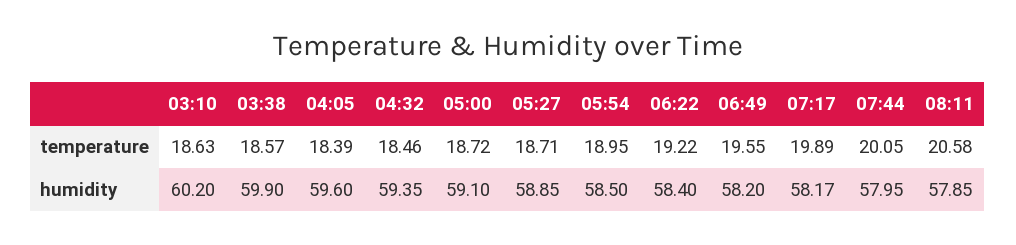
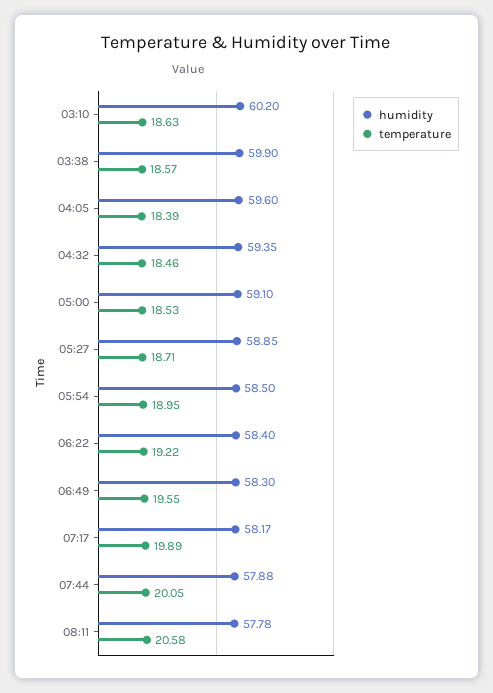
temperature, 05:00: 18.72 -> 18.53
humidity, 06:49: 58.2 -> 58.3
humidity, 07:44: 57.95 -> 57.88
humidity, 08:11: 57.85 -> 57.78

